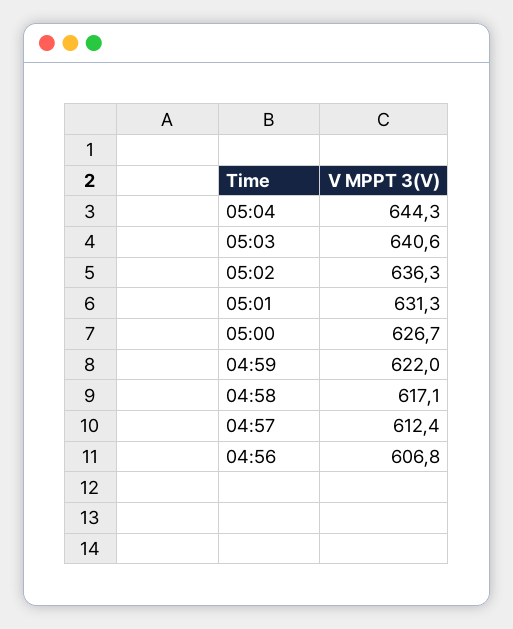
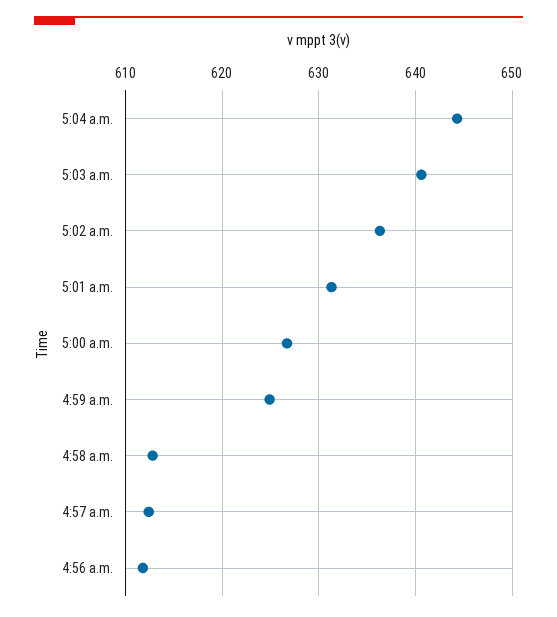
04:59: 622 -> 625
04:58: 617.1 -> 613
04:56: 606.8 -> 612

